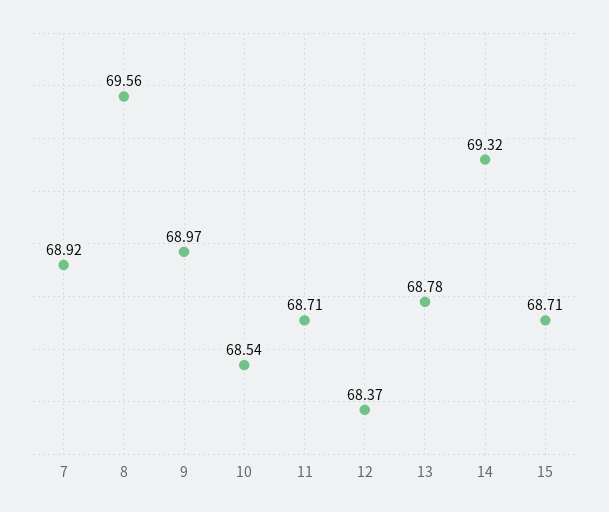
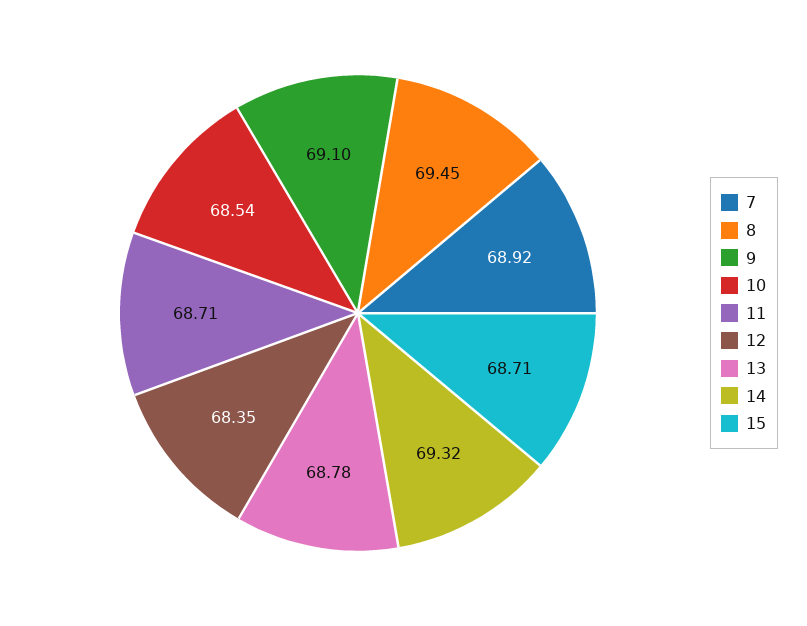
8: 69.56 -> 69.45
9: 68.97 -> 69.1
12: 68.37 -> 68.35

